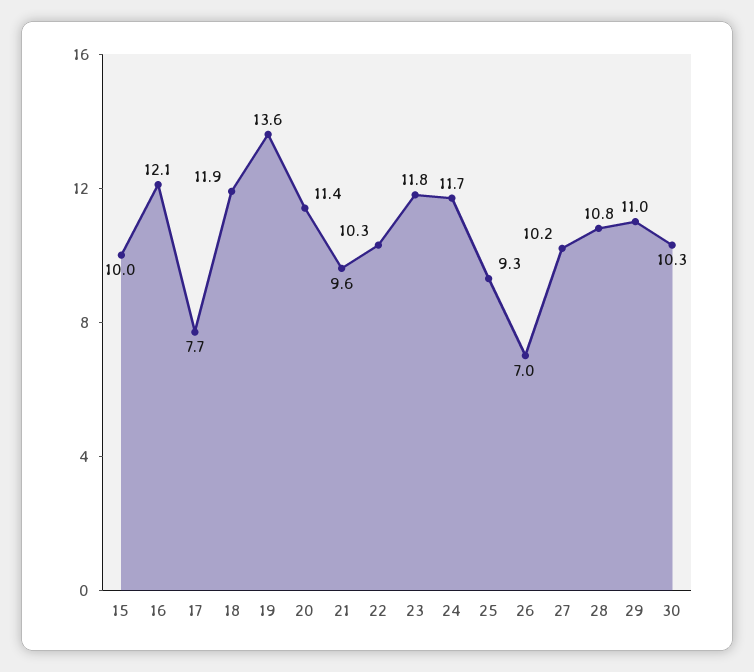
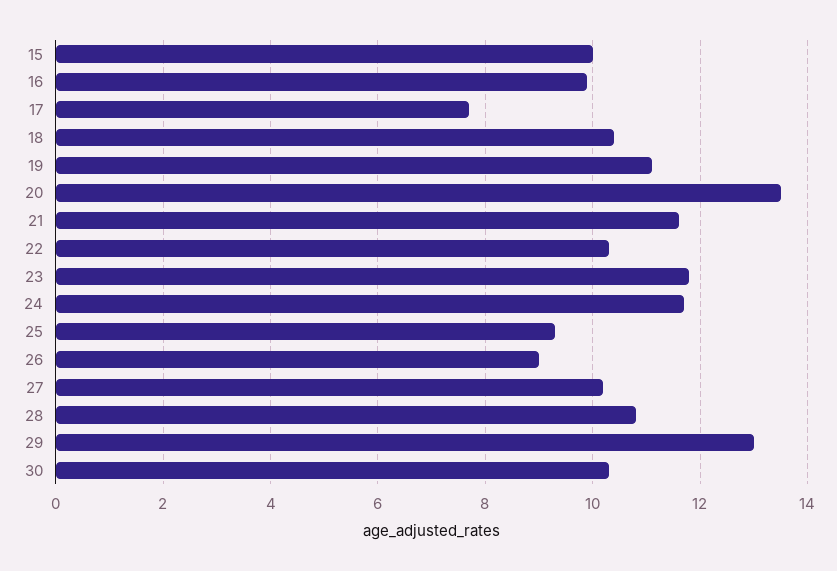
16: 12.1 -> 10
18: 11.9 -> 10.5
19: 13.6 -> 11
20: 11.4 -> 13.5
21: 9.6 -> 11.5
26: 7 -> 9
29: 11 -> 13

